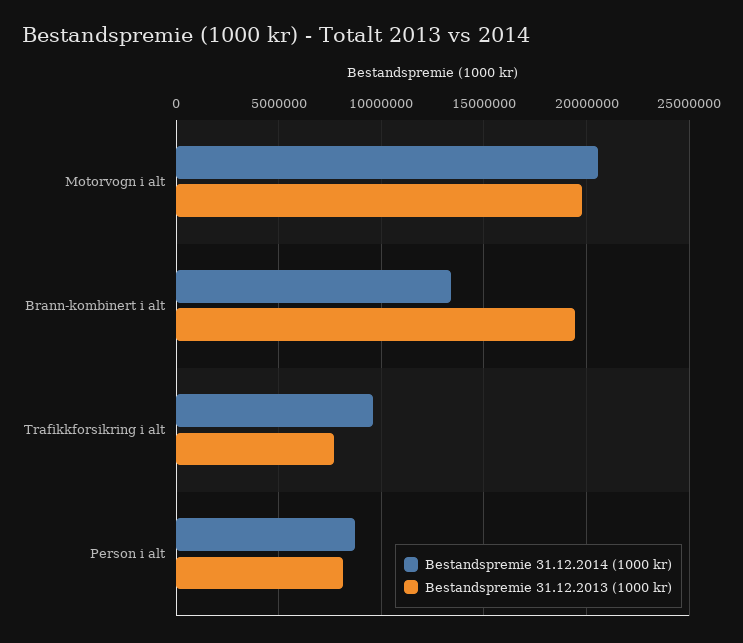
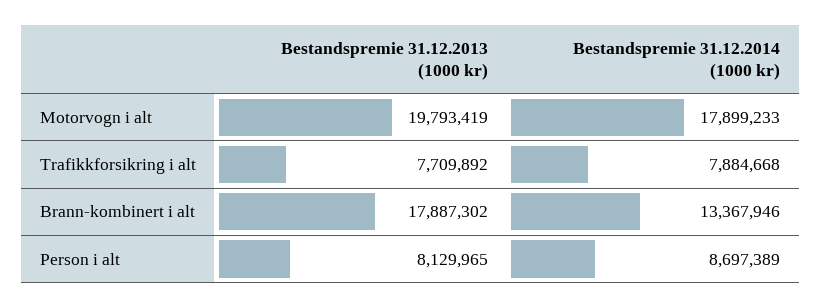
Bestandspremie 31.12.2014 (1000 kr), Motorvogn i alt: 20500000 -> 17899233
Bestandspremie 31.12.2013 (1000 kr), Brann-kombinert i alt: 19500000 -> 17887302
Bestandspremie 31.12.2014 (1000 kr), Trafikkforsikring i alt: 9500000 -> 7884668

